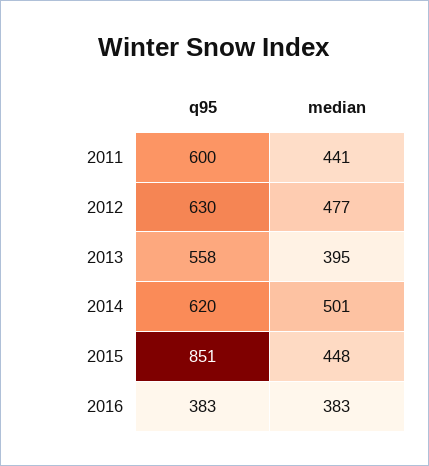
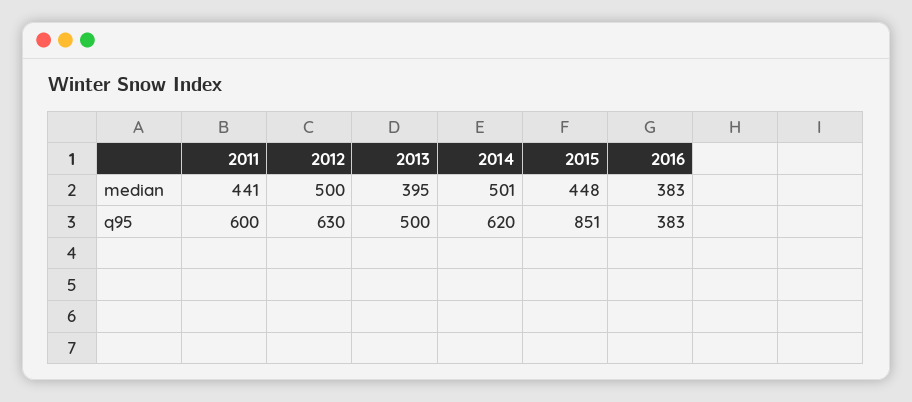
median, 2012: 477 -> 500
q95, 2013: 558 -> 500

